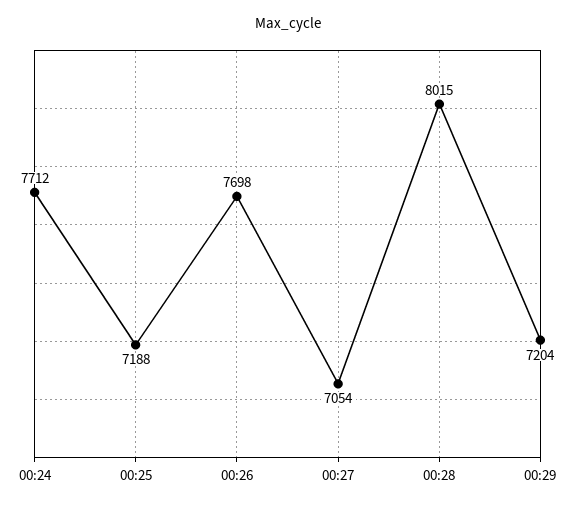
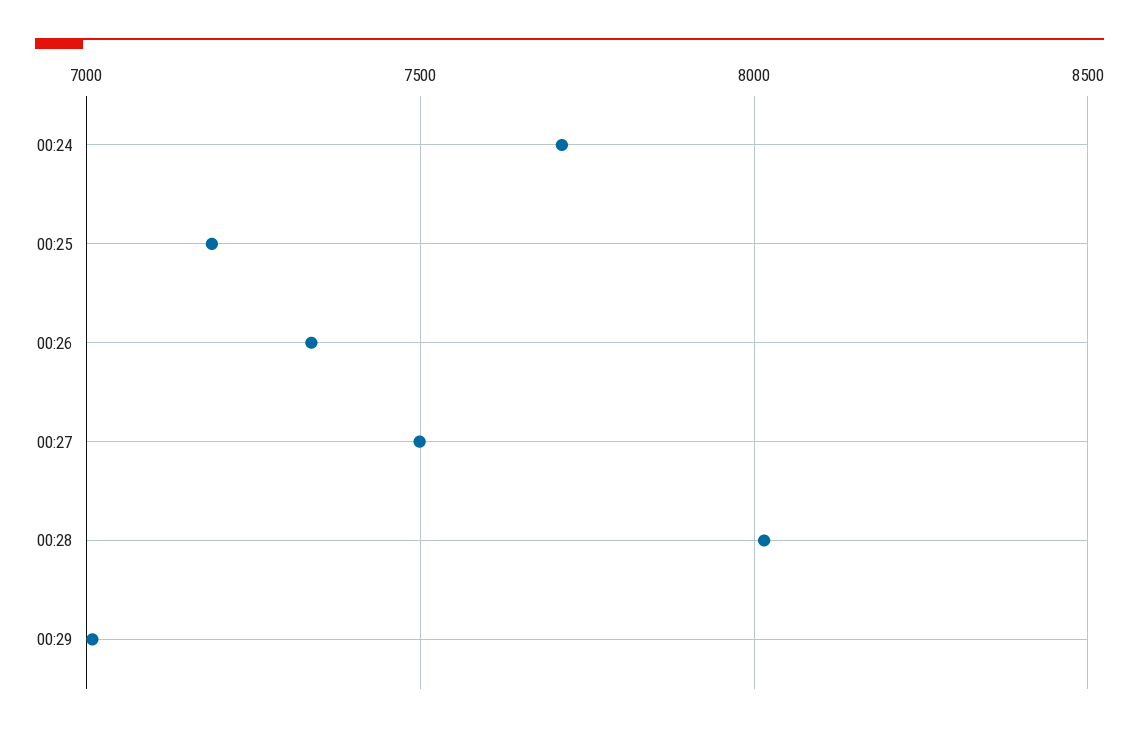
00:26: 7698 -> 7350
00:27: 7054 -> 7500
00:29: 7204 -> 7000

